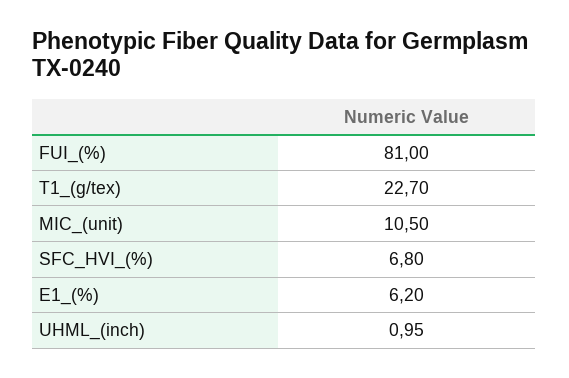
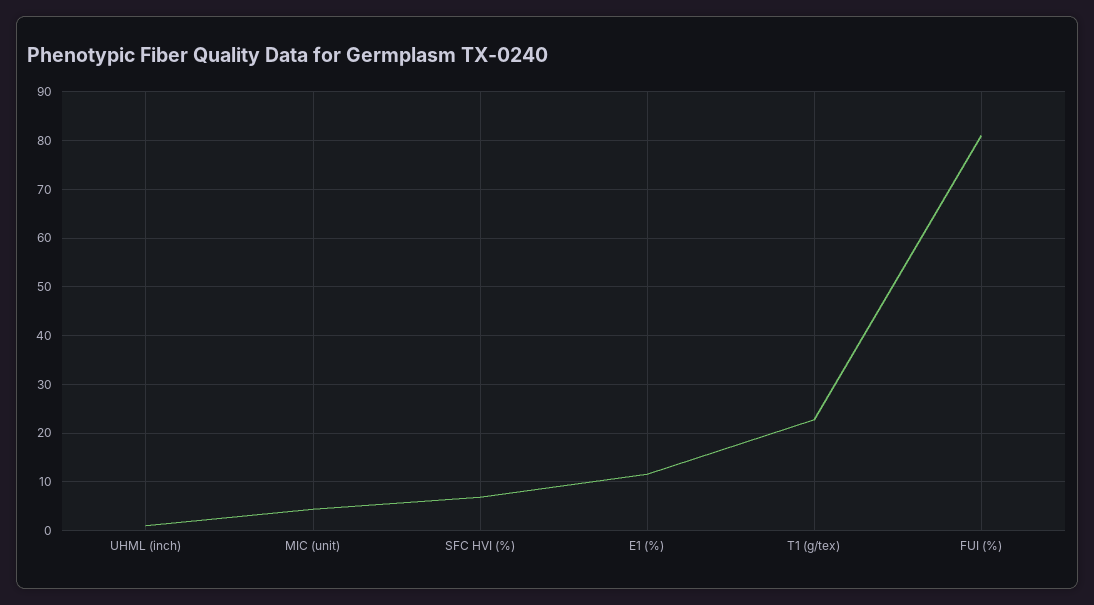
MIC_(unit): 10.5 -> 4
E1_(%): 6.2 -> 12

